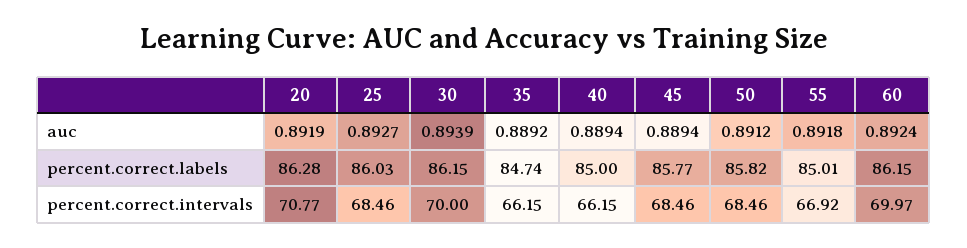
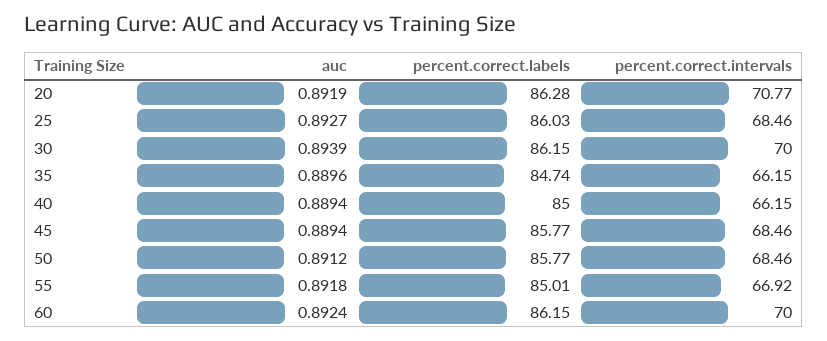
35, auc: 0.8892 -> 0.8896
50, percent.correct.labels: 85.82 -> 85.77
60, percent.correct.intervals: 69.97 -> 70

